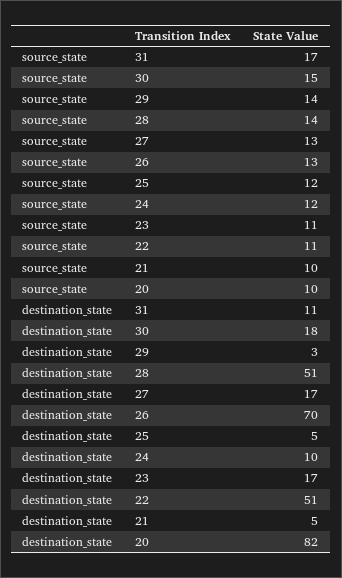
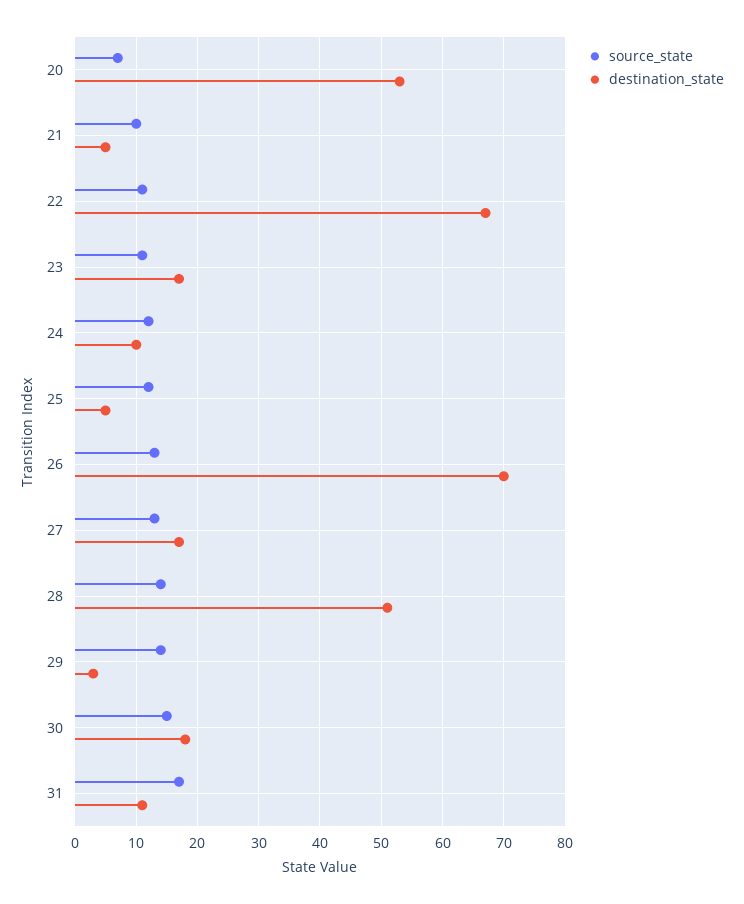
source_state, 20: 10 -> 7
destination_state, 22: 51 -> 67
destination_state, 20: 82 -> 53

